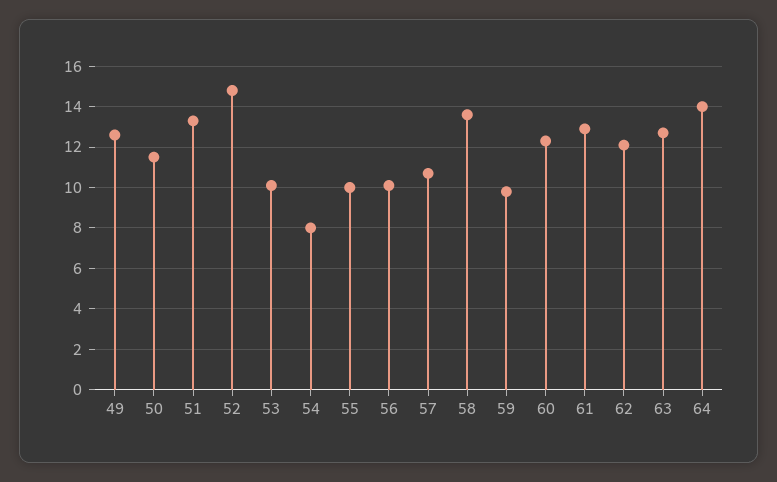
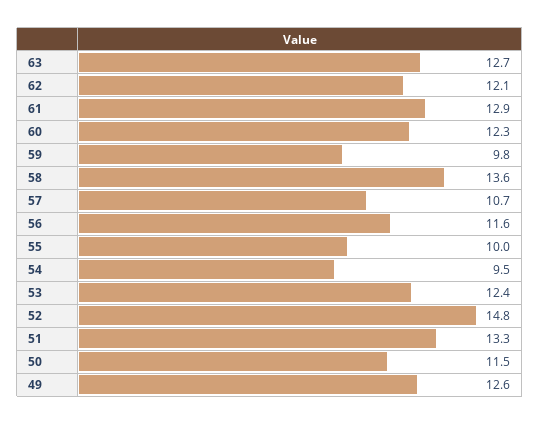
53: 10 -> 12.4
54: 8 -> 9.5
56: 10 -> 11.6
64: 14 -> none

